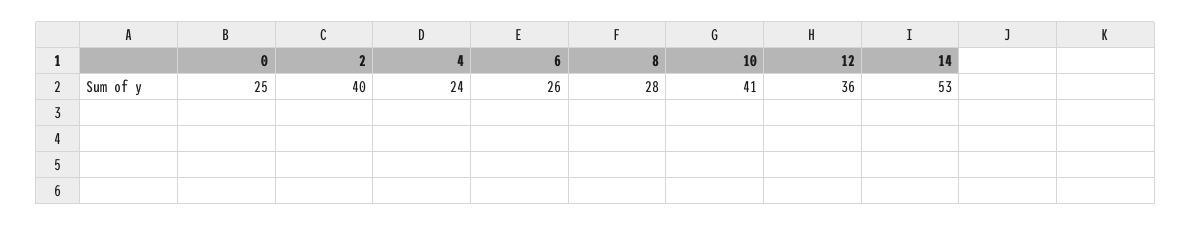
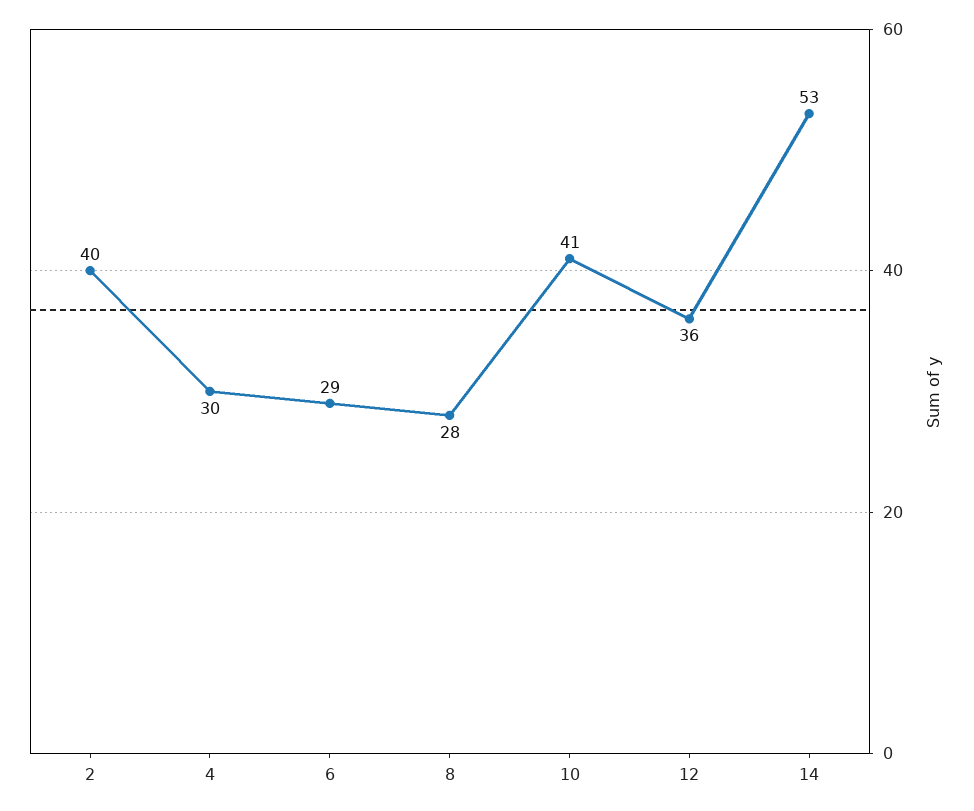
0: 25 -> none
4: 24 -> 30
6: 26 -> 29

